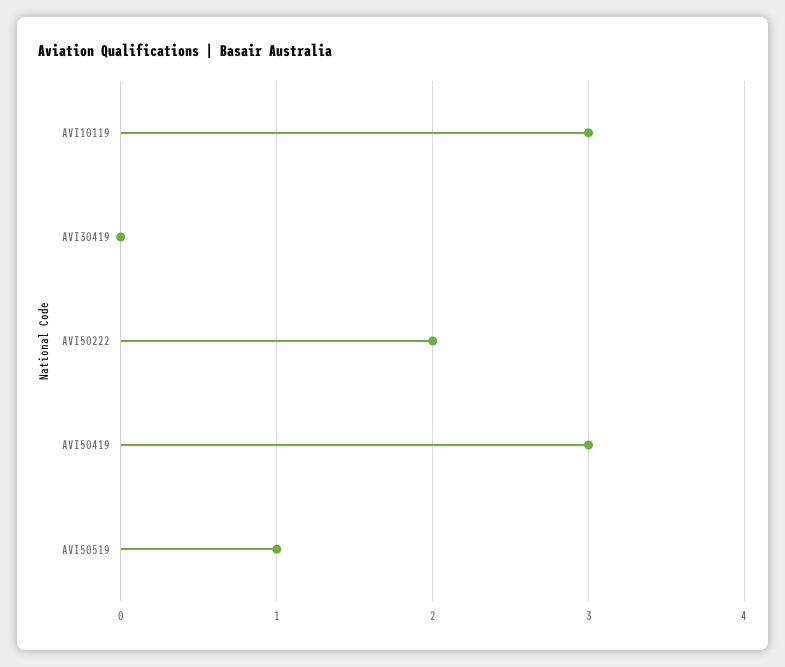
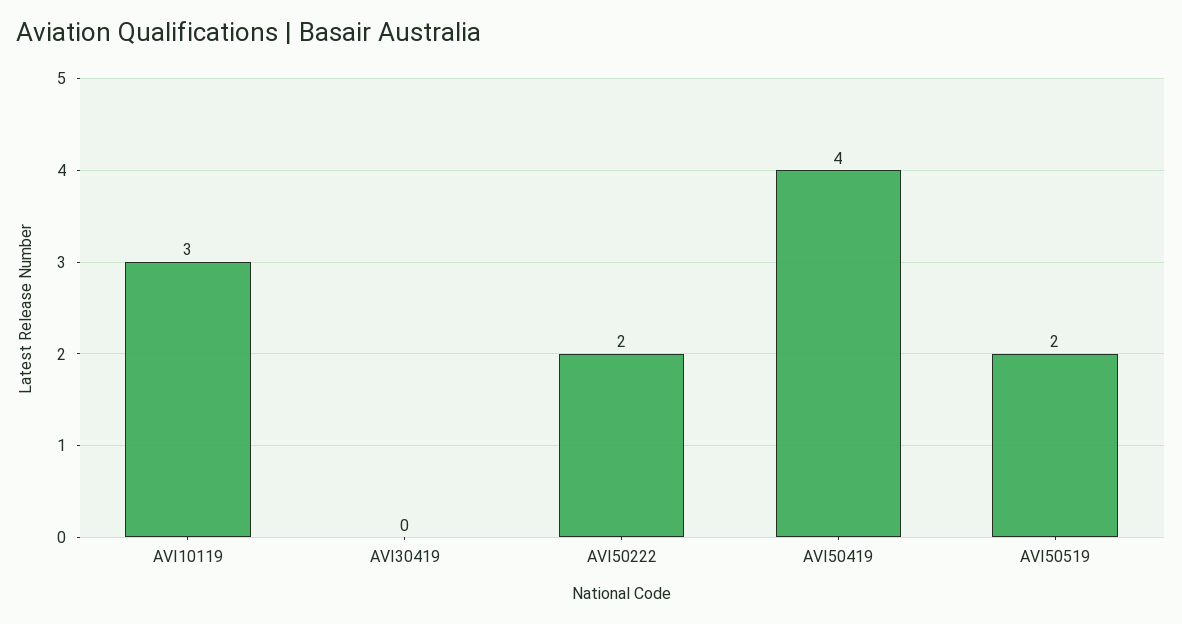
AVI50419: 3 -> 4
AVI50519: 1 -> 2

